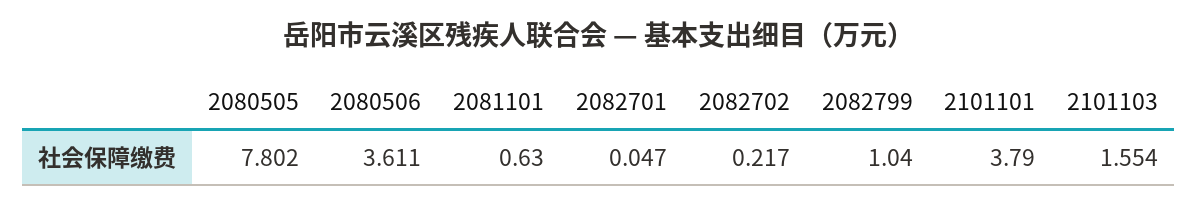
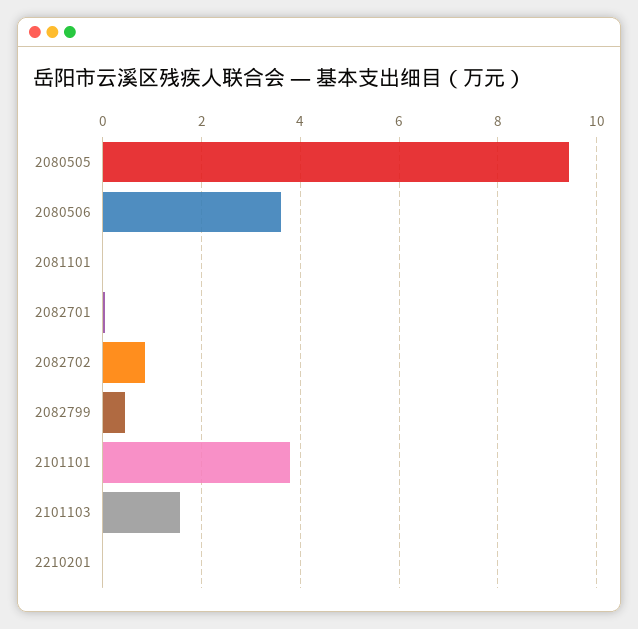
2080505: 7.802 -> 9.4
2081101: 0.63 -> 0
2082702: 0.217 -> 0.8
2082799: 1.04 -> 0.4
2210201: none -> 0

